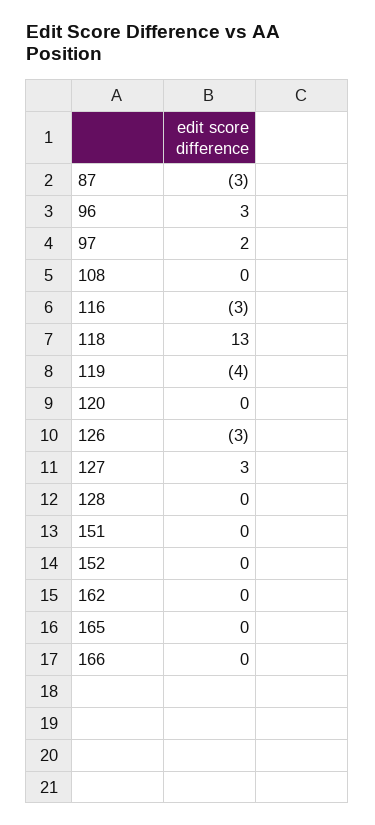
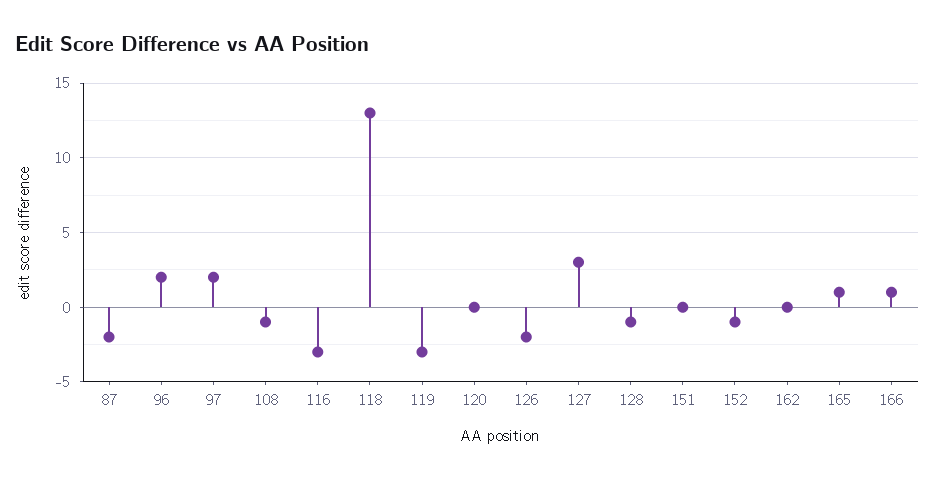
87: -3 -> -2
96: 3 -> 2
108: 0 -> -1
119: -4 -> -3
126: -3 -> -2
128: 0 -> -1
152: 0 -> -1
165: 0 -> 1
166: 0 -> 1

